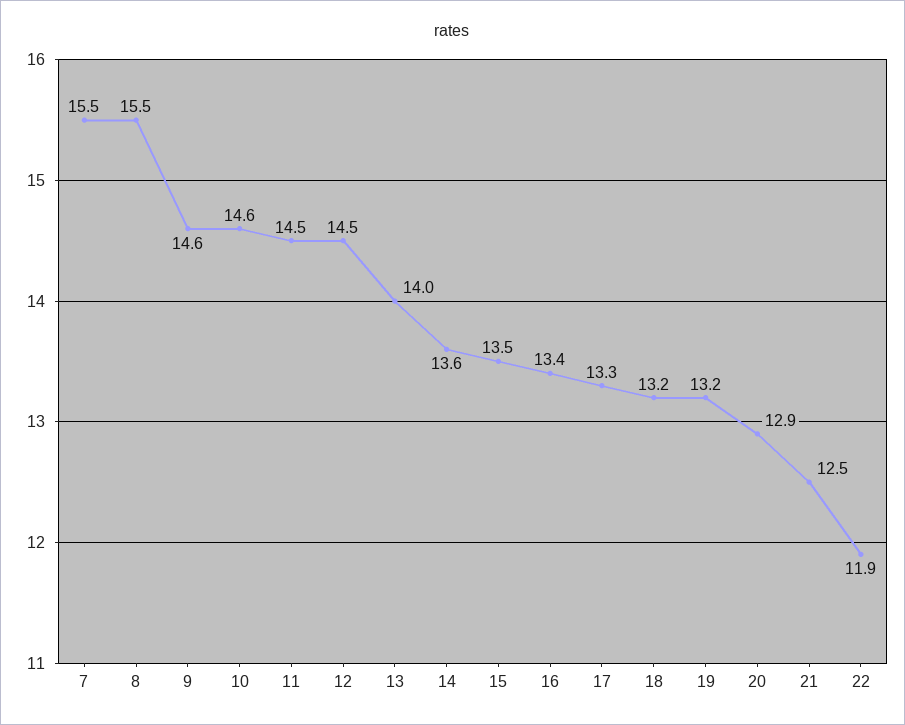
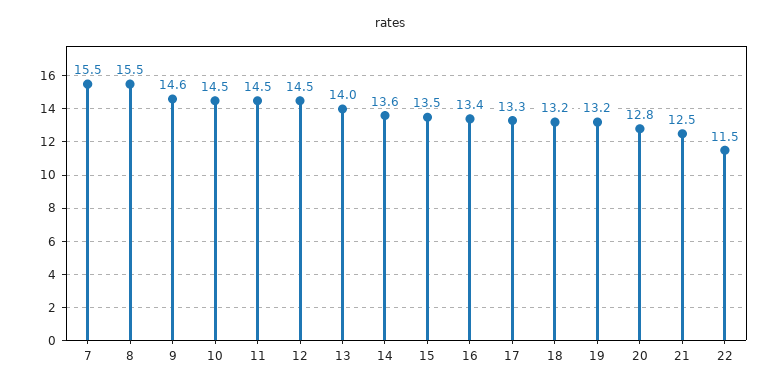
10: 14.6 -> 14.5
20: 12.9 -> 12.8
22: 11.9 -> 11.5

